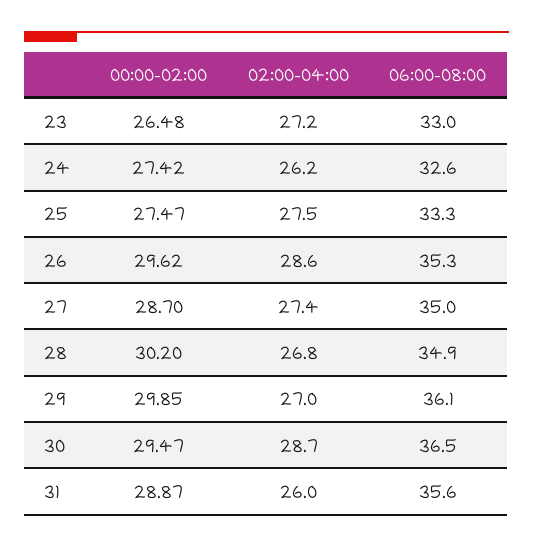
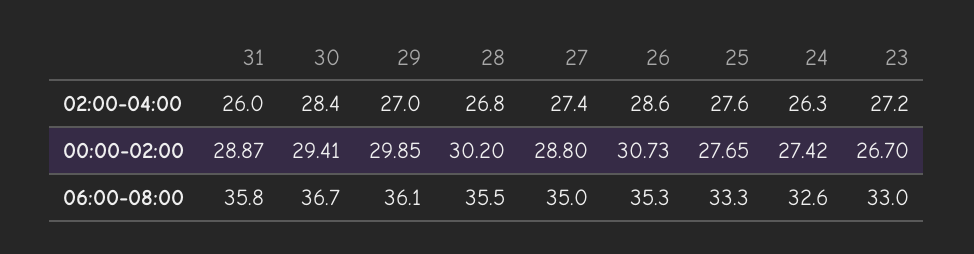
00:00-02:00, 23: 26.48 -> 26.7
02:00-04:00, 24: 26.2 -> 26.3
00:00-02:00, 25: 27.47 -> 27.65
02:00-04:00, 25: 27.5 -> 27.6
00:00-02:00, 26: 29.62 -> 30.73
00:00-02:00, 27: 28.7 -> 28.8
06:00-08:00, 28: 34.9 -> 35.5
00:00-02:00, 30: 29.47 -> 29.41
02:00-04:00, 30: 28.7 -> 28.4
06:00-08:00, 30: 36.5 -> 36.7
06:00-08:00, 31: 35.6 -> 35.8

